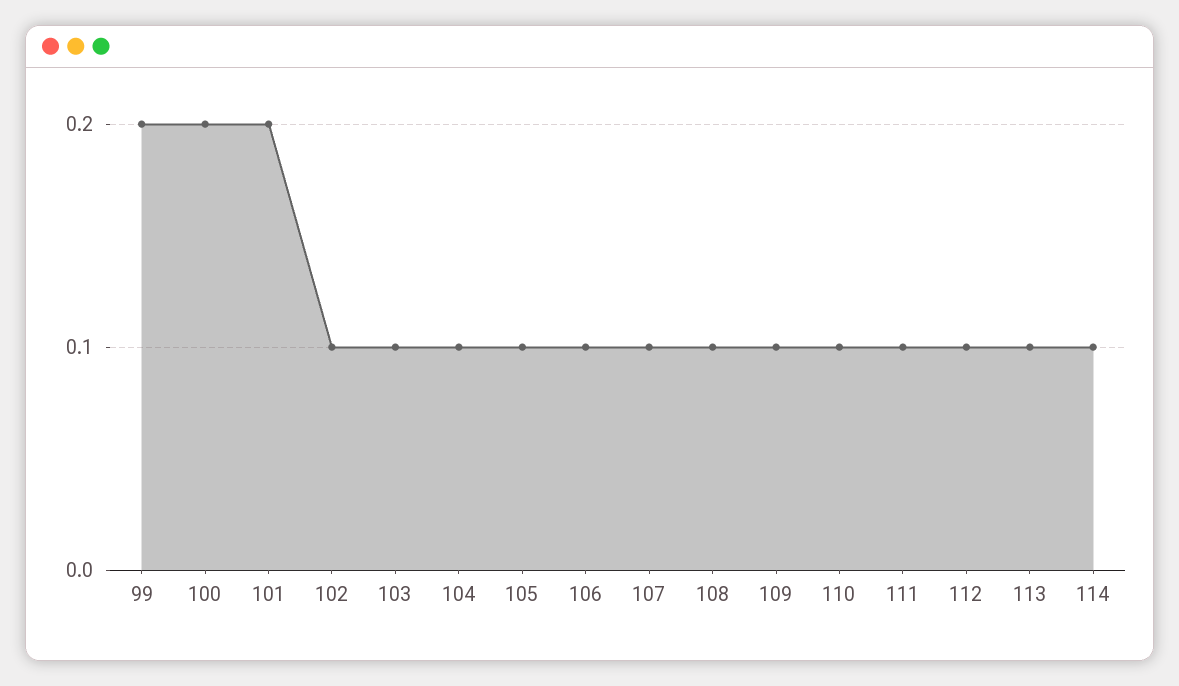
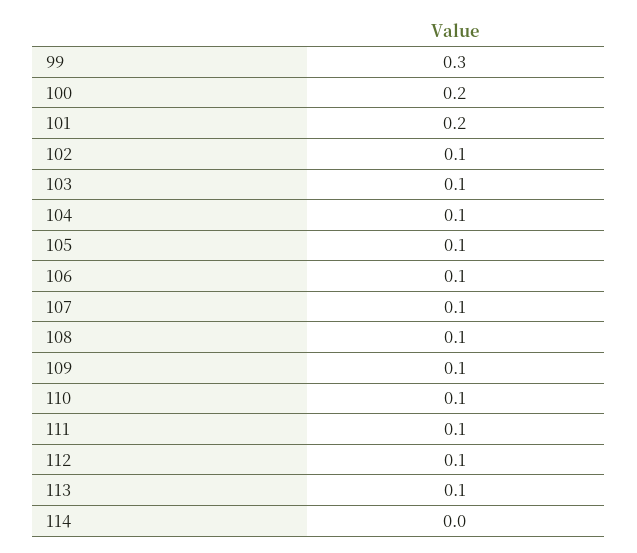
99: 0.2 -> 0.3
114: 0.1 -> 0

